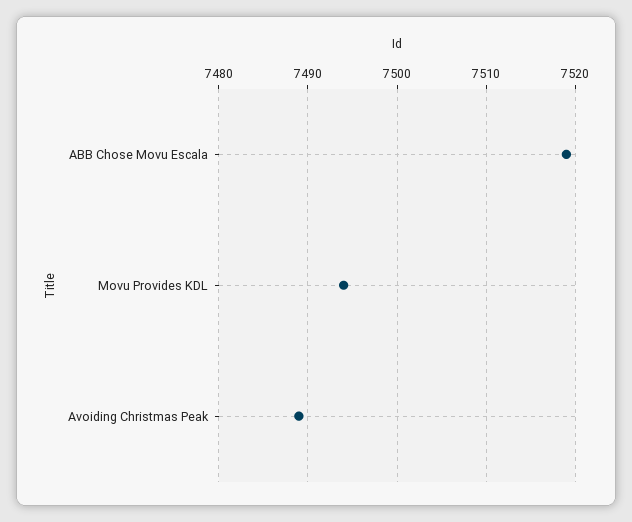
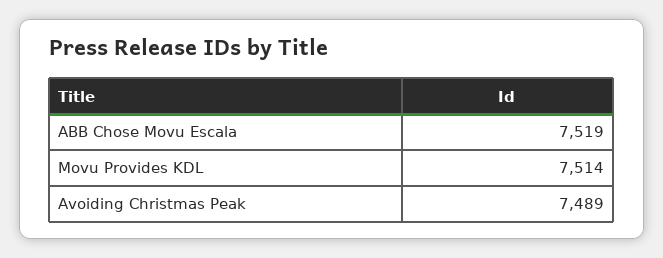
Movu Provides KDL: 7494 -> 7514

